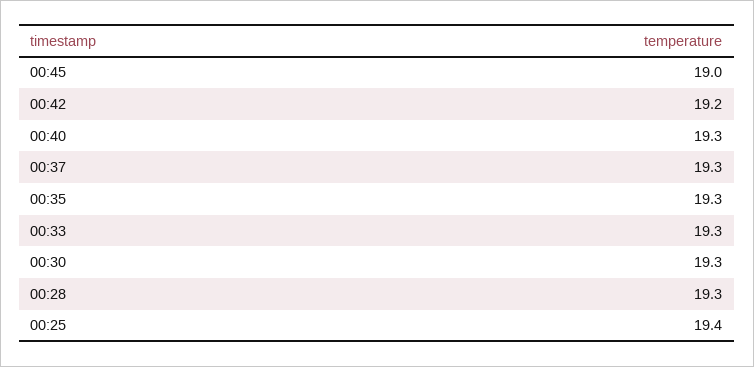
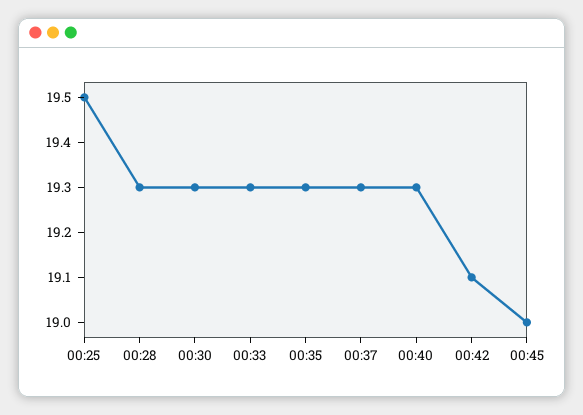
00:42: 19.2 -> 19.1
00:25: 19.4 -> 19.5

